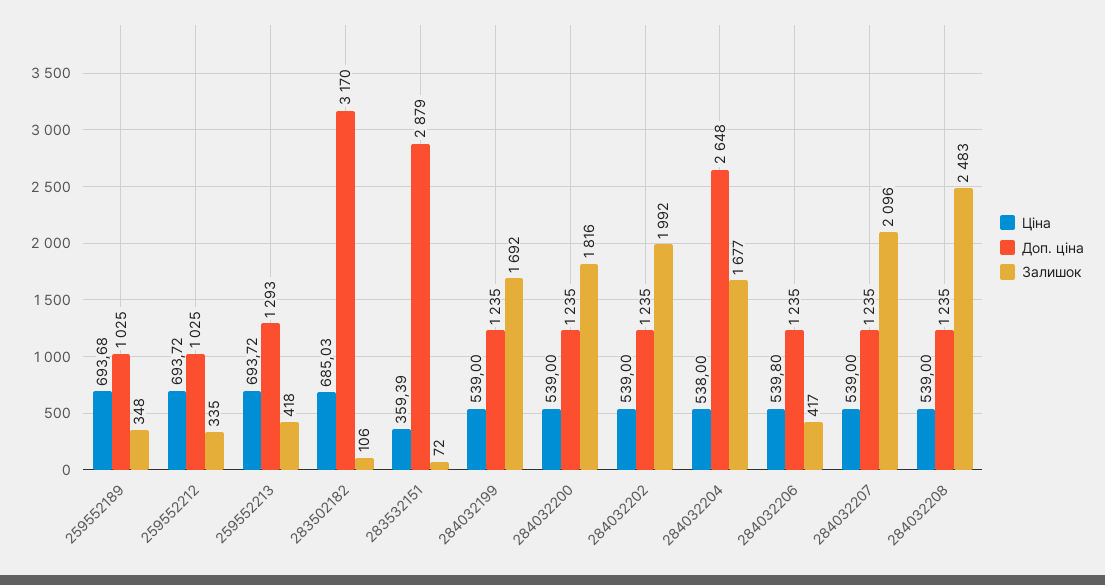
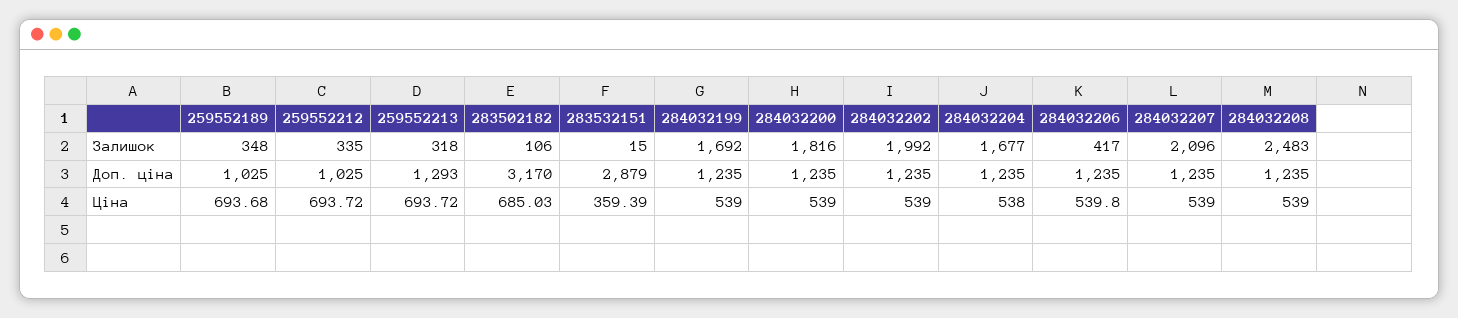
Залишок, 259552213: 418 -> 318
Залишок, 283532151: 72 -> 15
Доп. ціна, 284032204: 2648 -> 1235

